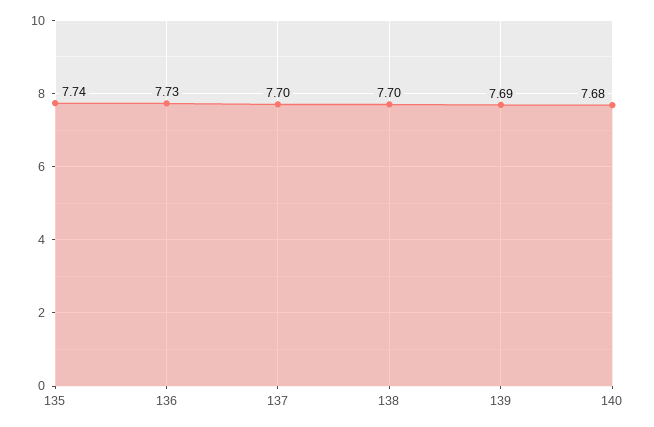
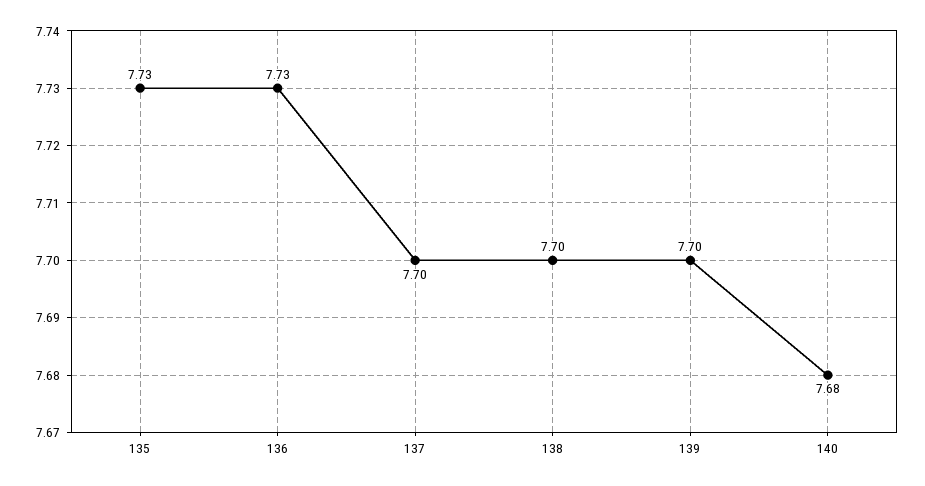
135: 7.74 -> 7.73
139: 7.69 -> 7.7

